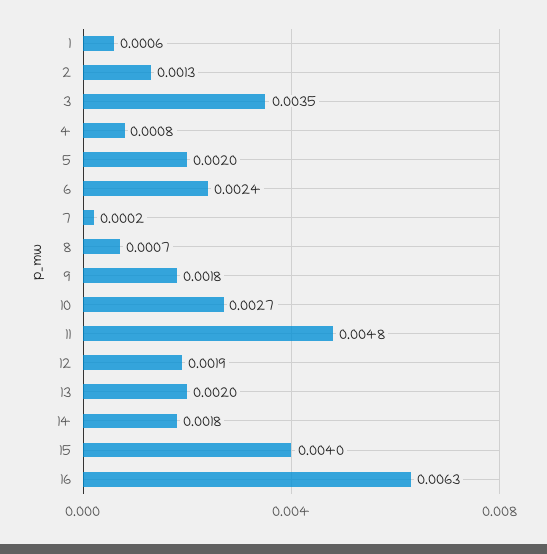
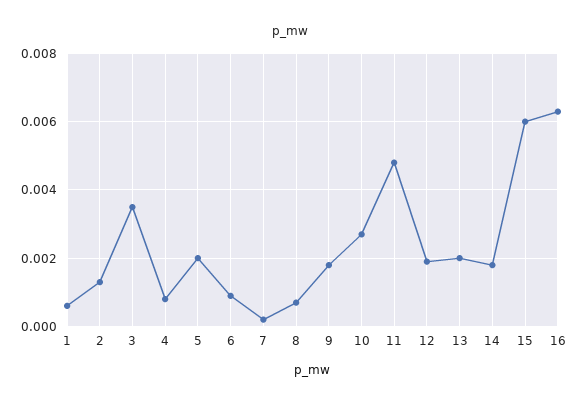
6: 0.0024 -> 0.001
15: 0.004 -> 0.006

